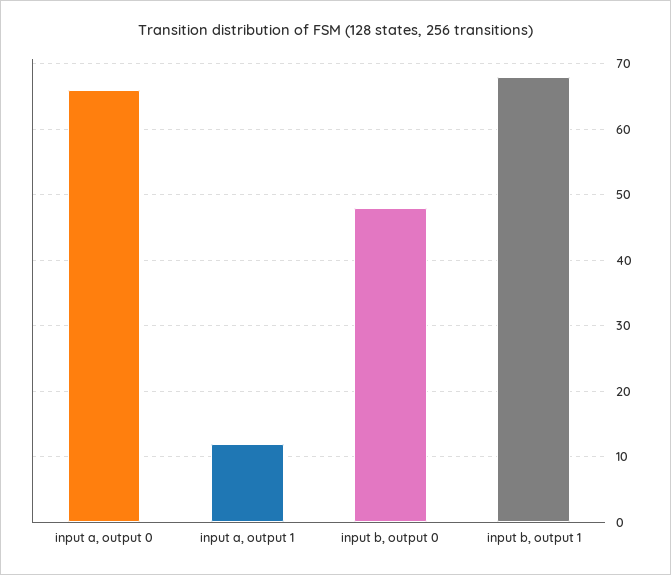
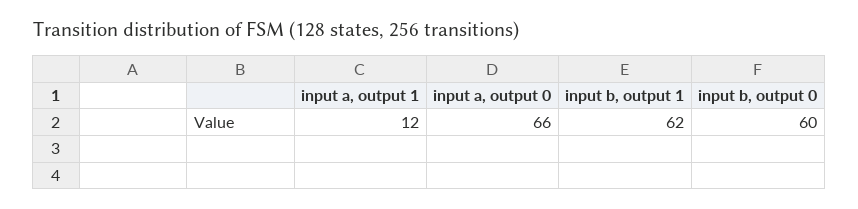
input b, output 0: 48 -> 60
input b, output 1: 68 -> 62

